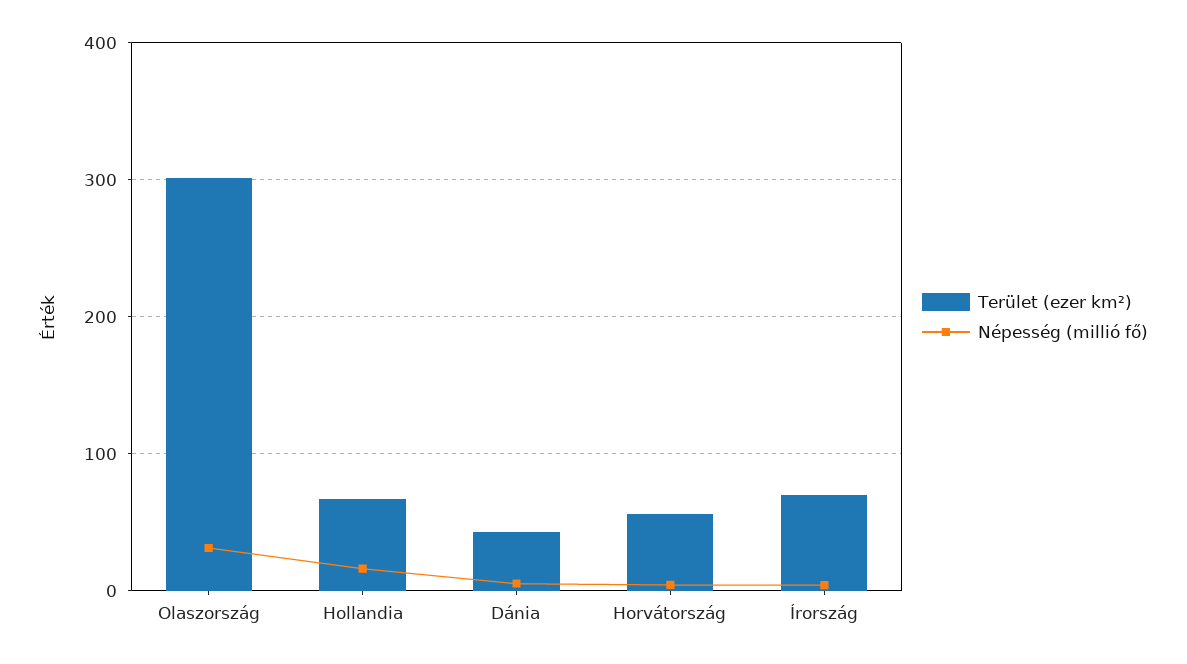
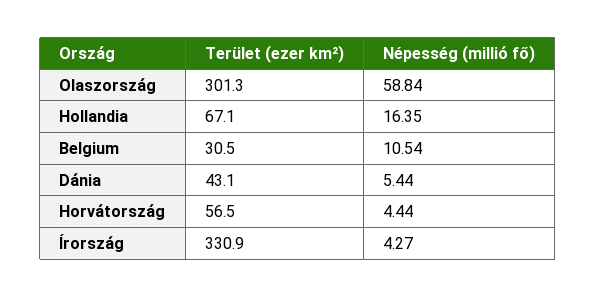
Népesség (millió fő), Olaszország: 30 -> 58.84
Terület (ezer km²), Írország: 70 -> 330.9
Terület (ezer km²), Belgium: none -> 30.5
Népesség (millió fő), Belgium: none -> 10.54

